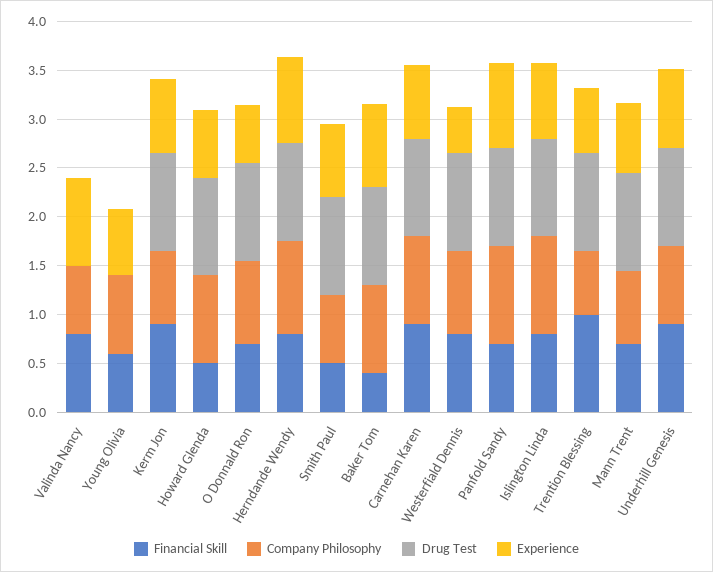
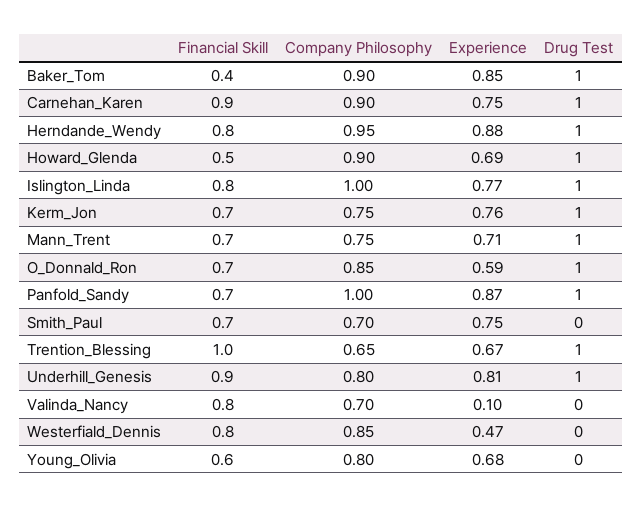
Experience, Valinda Nancy: 0.9 -> 0.1
Financial Skill, Kerm Jon: 0.9 -> 0.7
Financial Skill, Smith Paul: 0.5 -> 0.7
Drug Test, Smith Paul: 1 -> 0
Drug Test, Westerfiald Dennis: 1 -> 0

